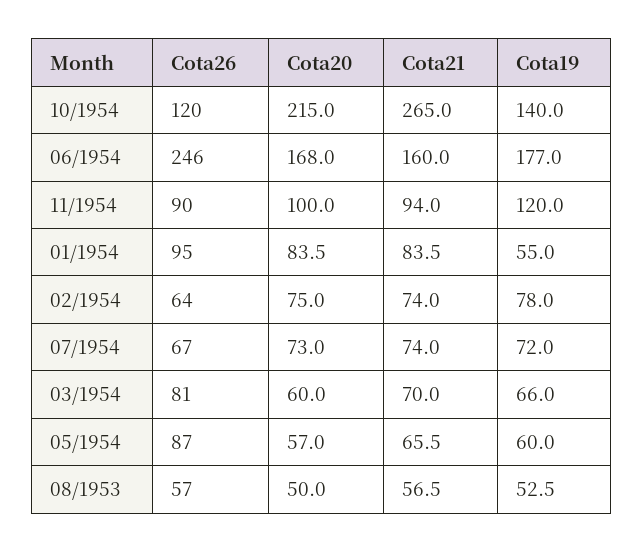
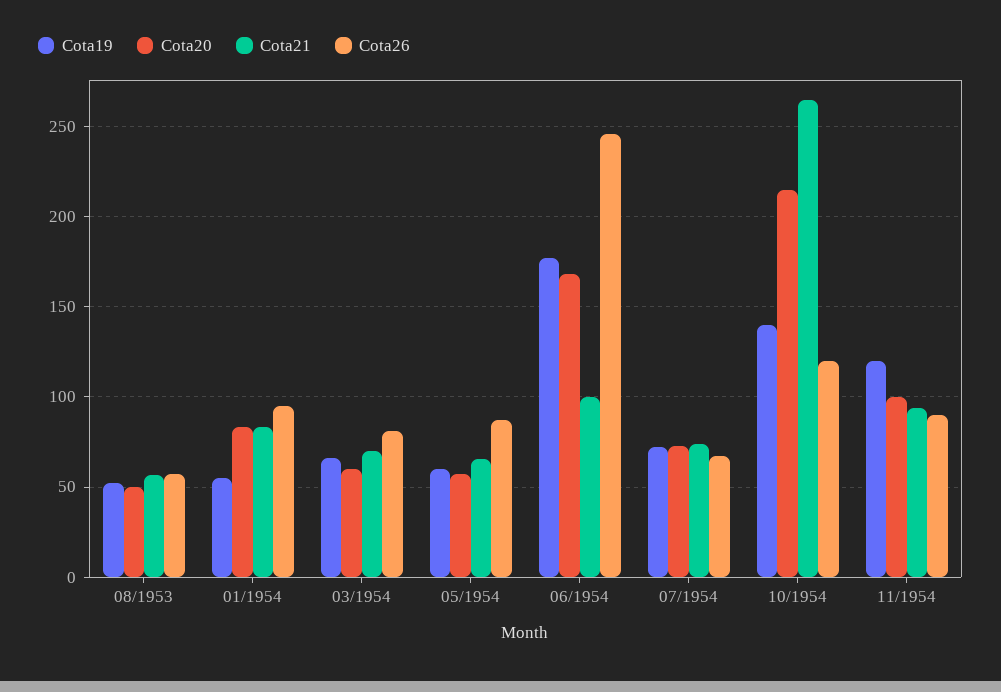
Cota21, 06/1954: 160 -> 100
Cota26, 02/1954: 64 -> none
Cota20, 02/1954: 75 -> none
Cota21, 02/1954: 74 -> none
Cota19, 02/1954: 78 -> none

